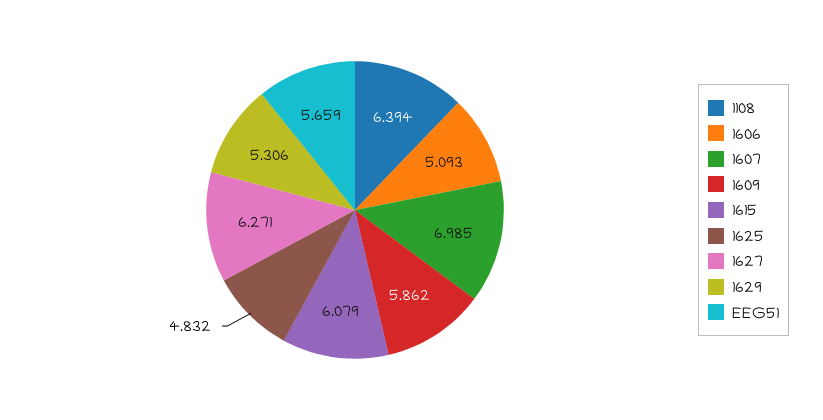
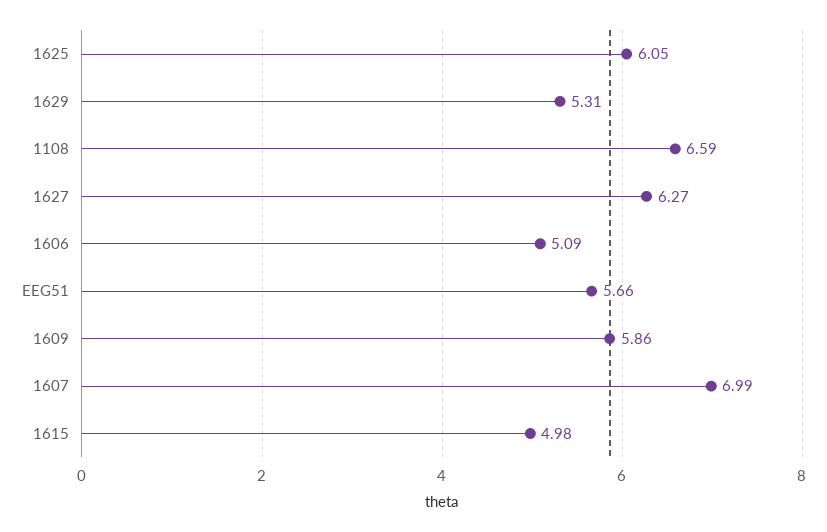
1108: 6.394 -> 6.59
1615: 6.079 -> 4.98
1625: 4.832 -> 6.05

